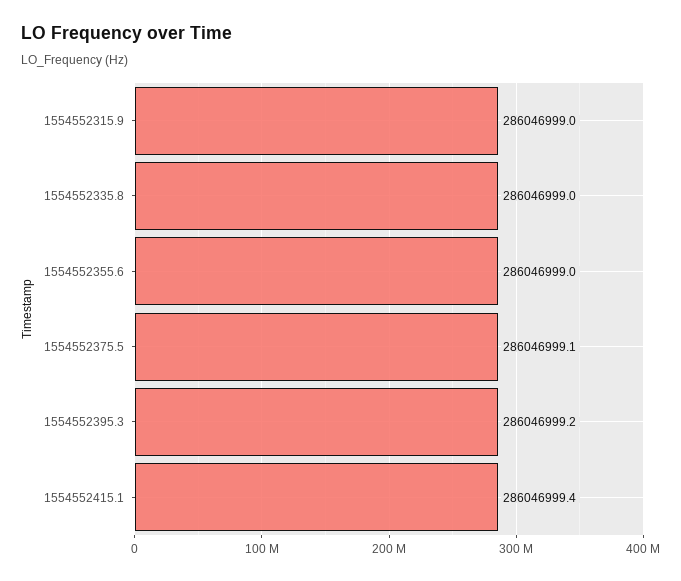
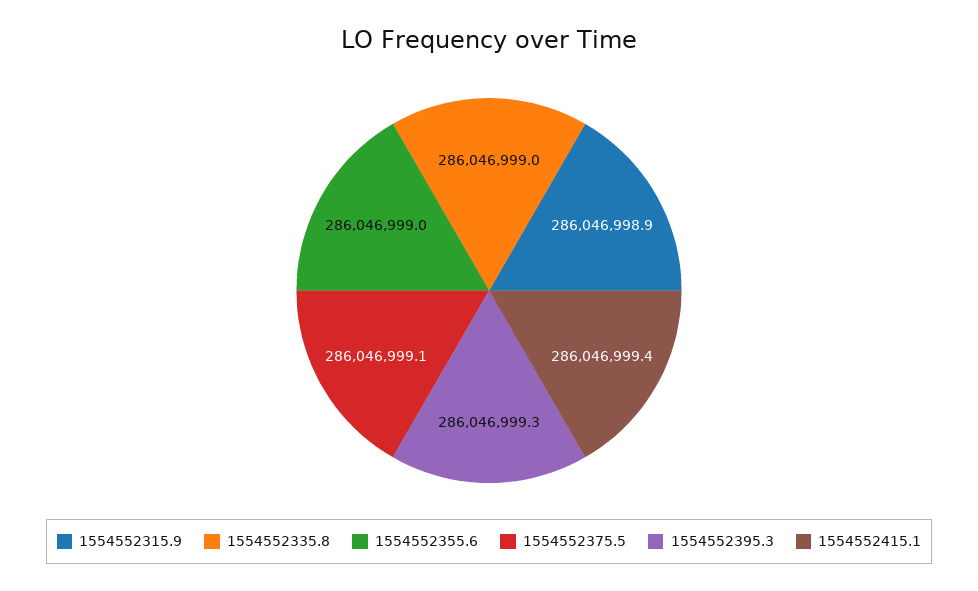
1554552315.9: 286046999 -> 286046998.9
1554552395.3: 286046999.2 -> 286046999.3

